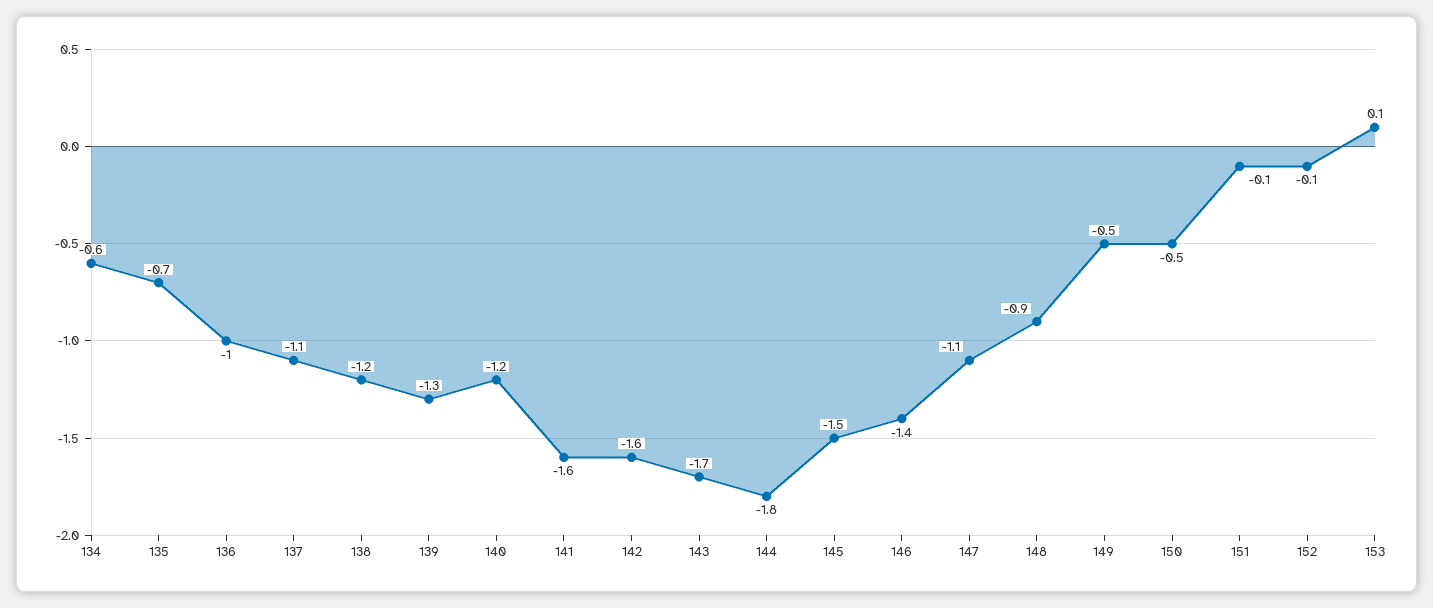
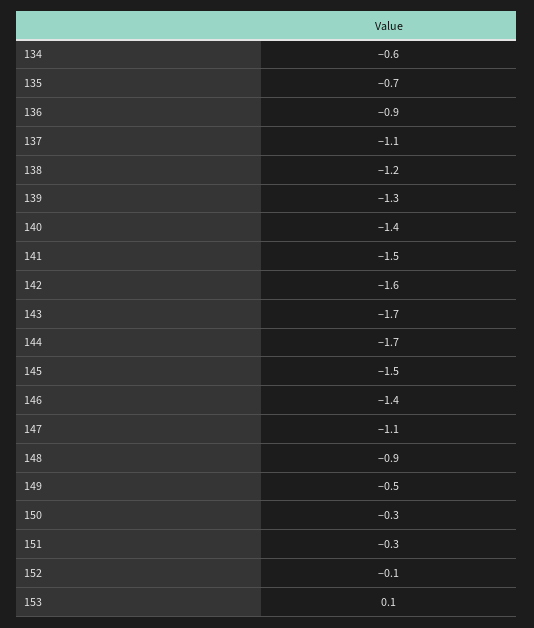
136: -1 -> -0.9
140: -1.2 -> -1.4
141: -1.6 -> -1.5
144: -1.8 -> -1.7
150: -0.5 -> -0.3
151: -0.1 -> -0.3

